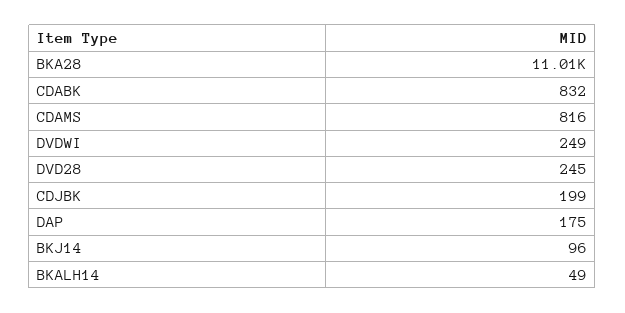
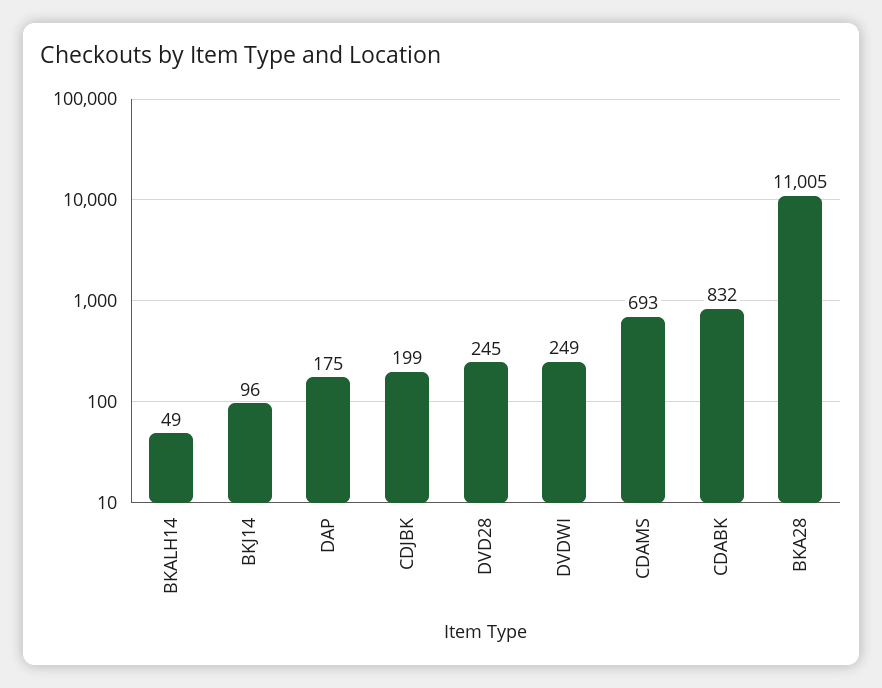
CDAMS: 816 -> 693

